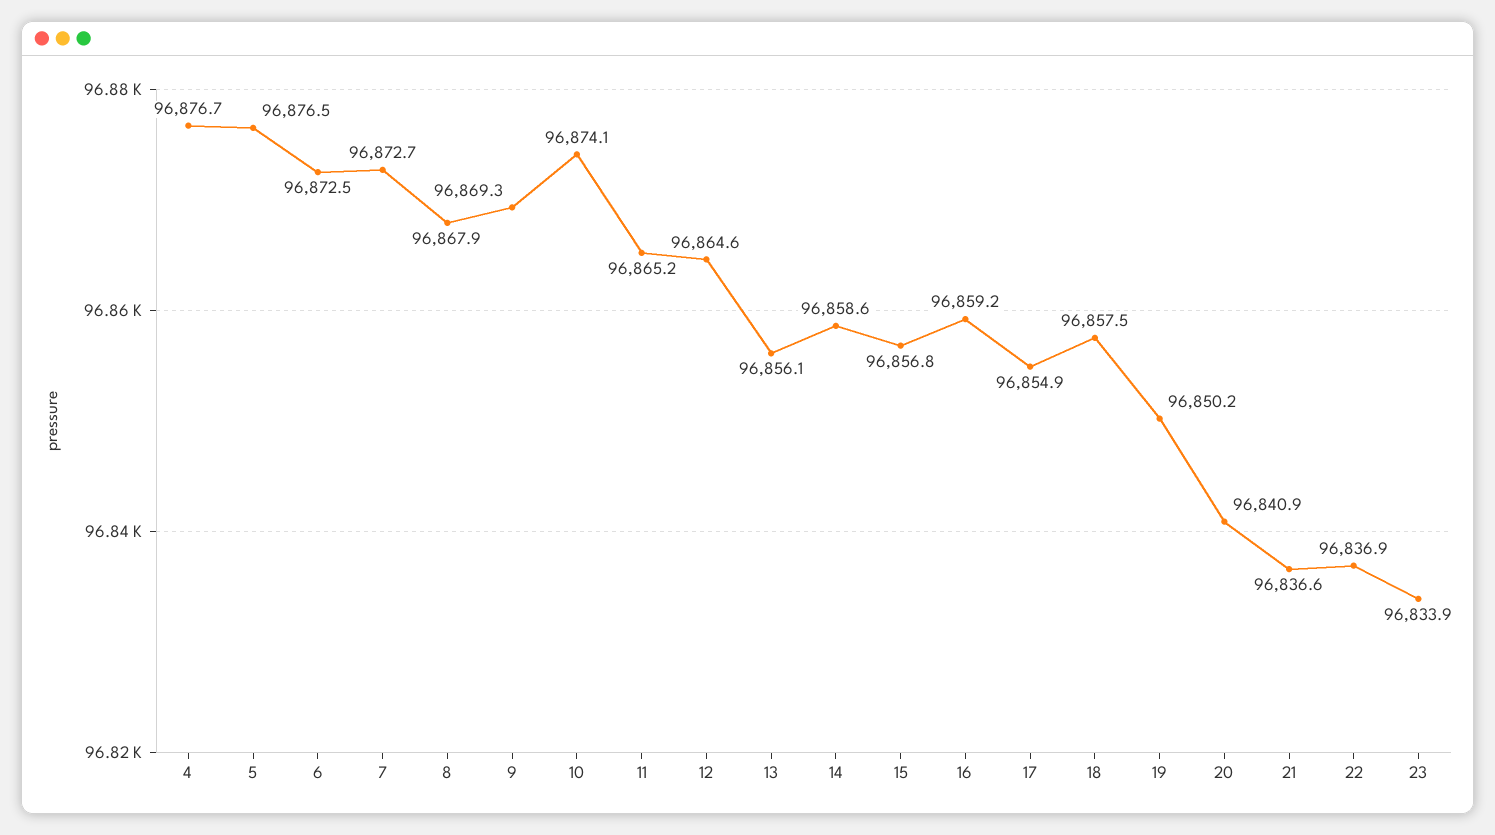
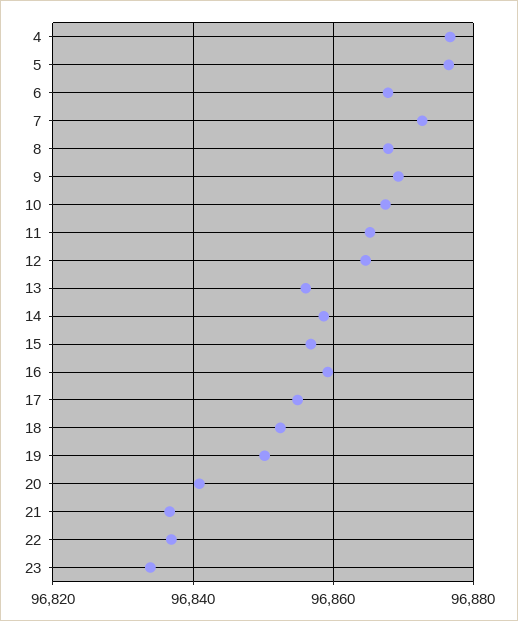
6: 96872.5 -> 96868
10: 96874.1 -> 96868
18: 96857.5 -> 96852

